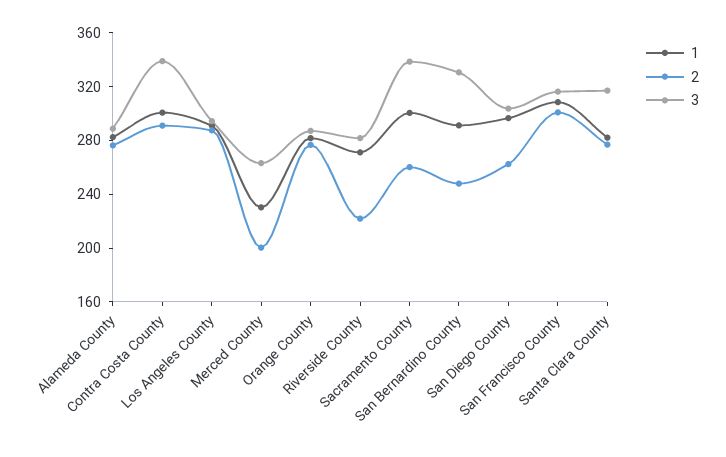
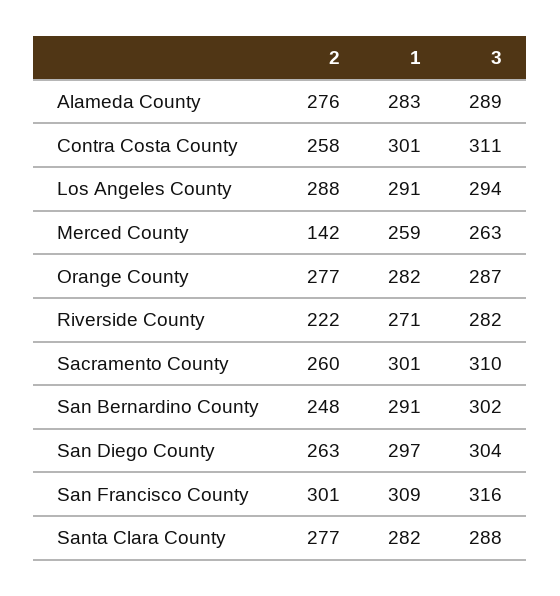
2, Contra Costa County: 290 -> 258
3, Contra Costa County: 340 -> 311
1, Merced County: 230 -> 259
2, Merced County: 200 -> 142
3, Sacramento County: 340 -> 310
3, San Bernardino County: 330 -> 302
3, Santa Clara County: 320 -> 288

